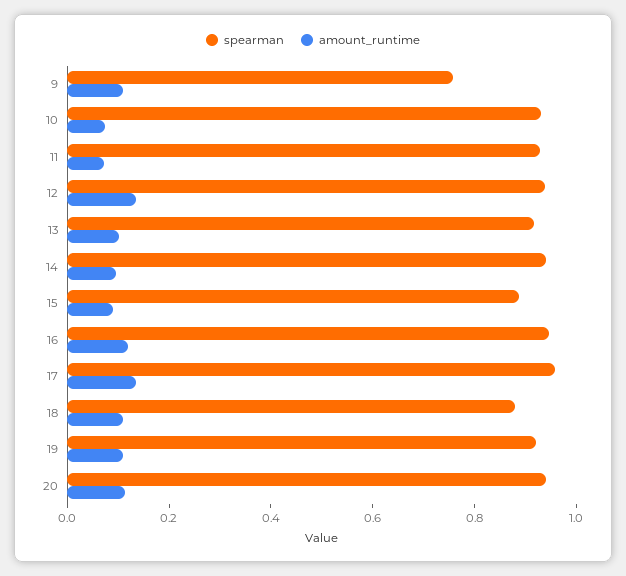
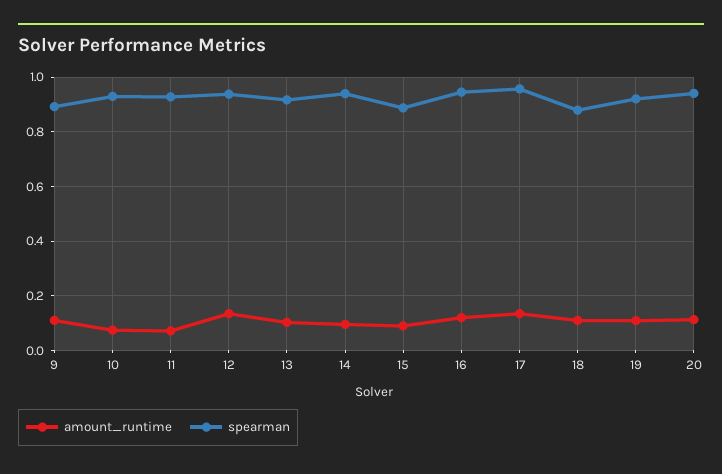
spearman, 9: 0.75 -> 0.9

